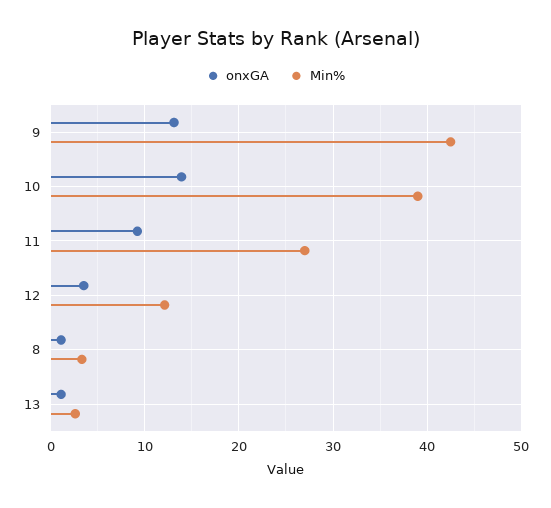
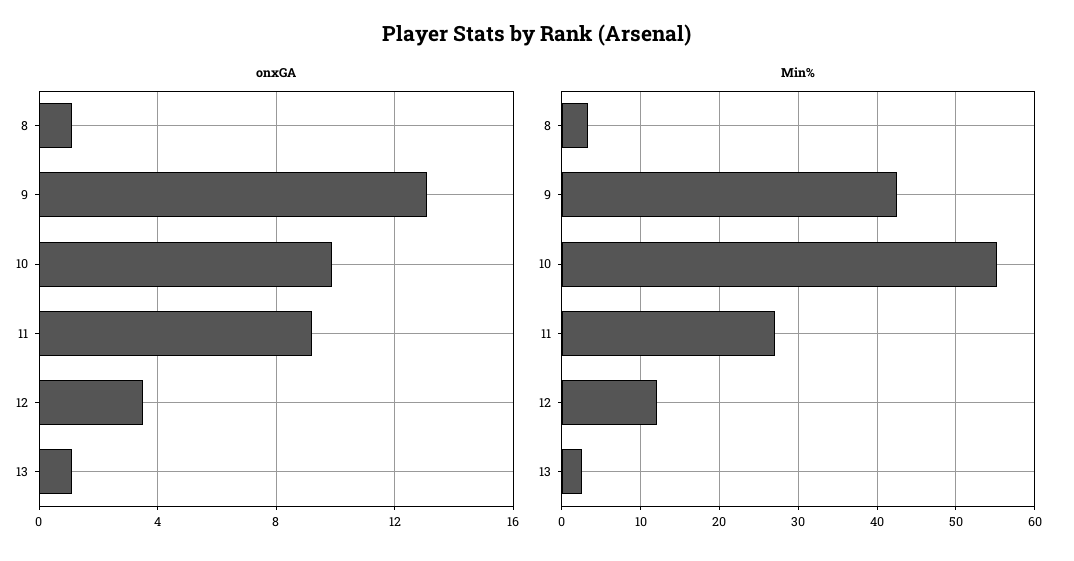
onxGA, 10: 14 -> 10
Min%, 10: 39 -> 55

